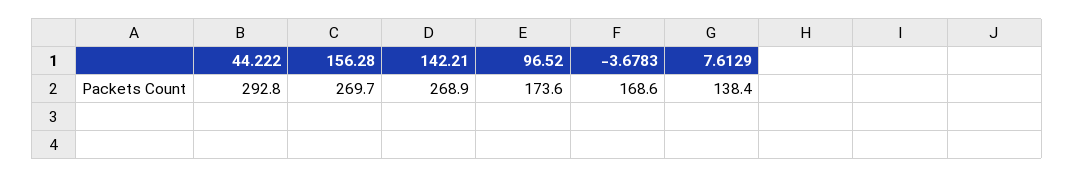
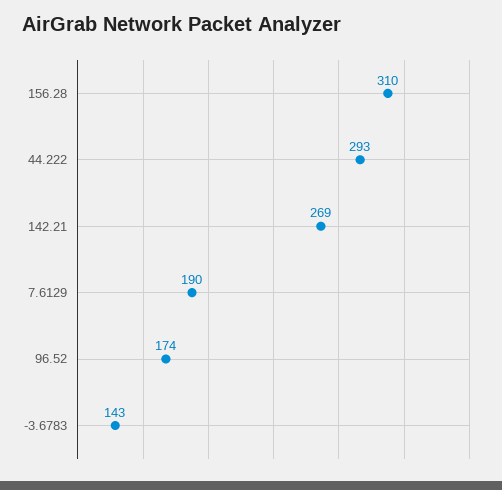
156.28: 269.7 -> 310
-3.6783: 168.6 -> 143
7.6129: 138.4 -> 190

